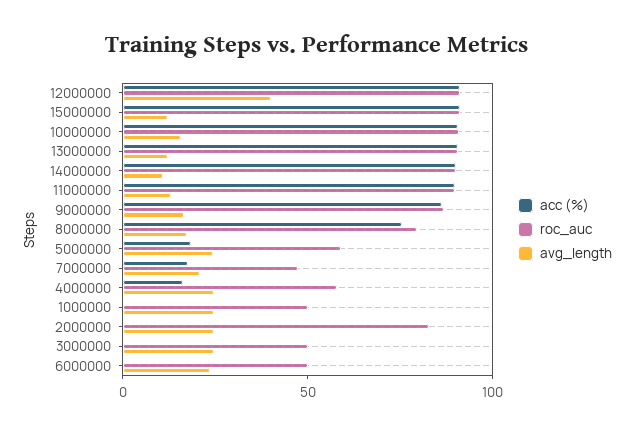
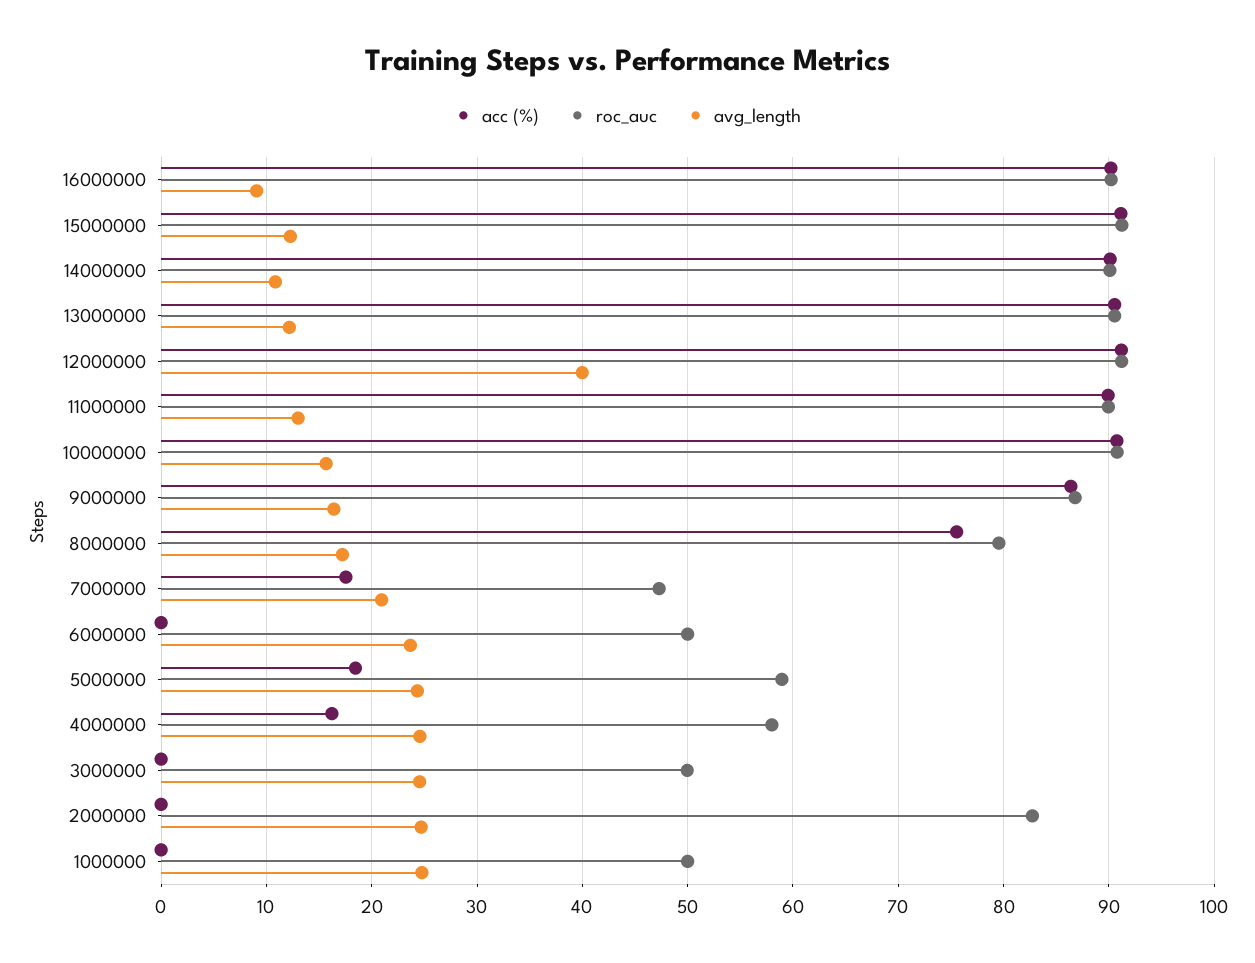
acc (%), 16000000: none -> 90
roc_auc, 16000000: none -> 90
avg_length, 16000000: none -> 9

